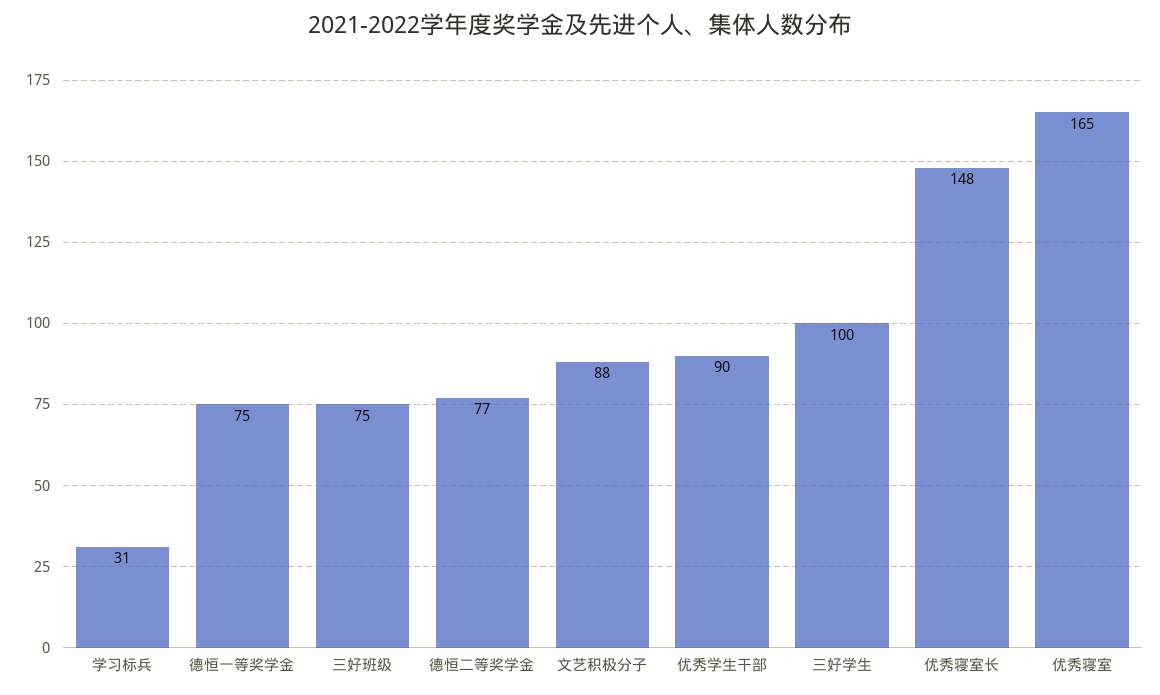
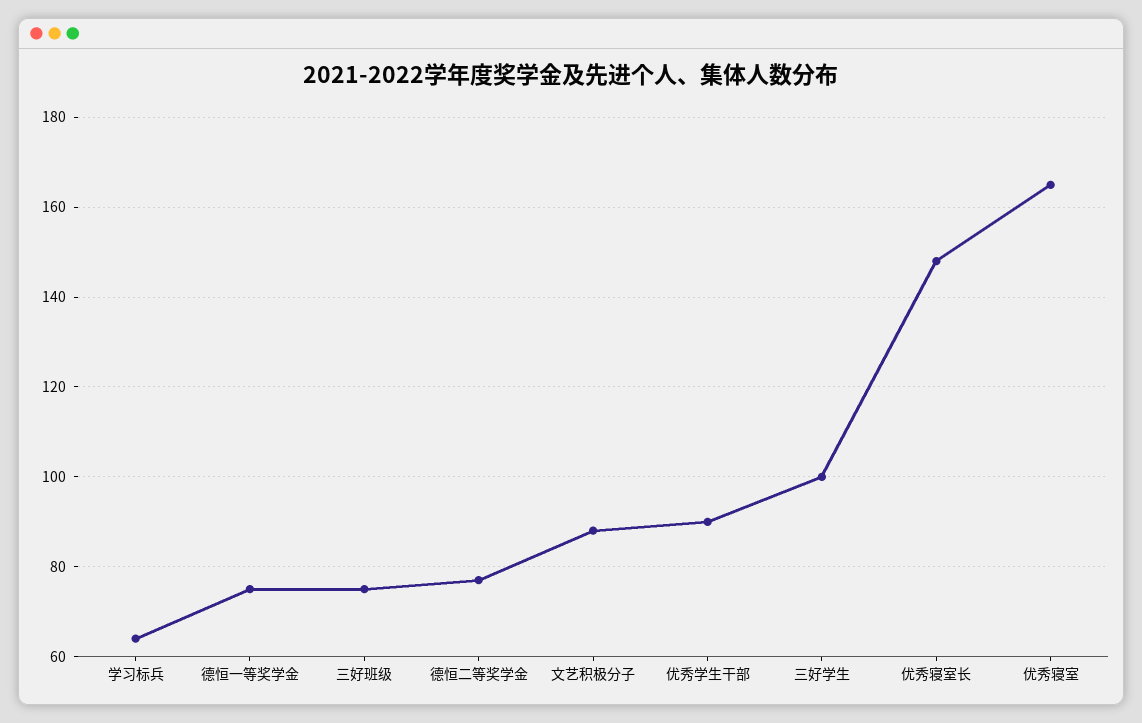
学习标兵: 31 -> 65

